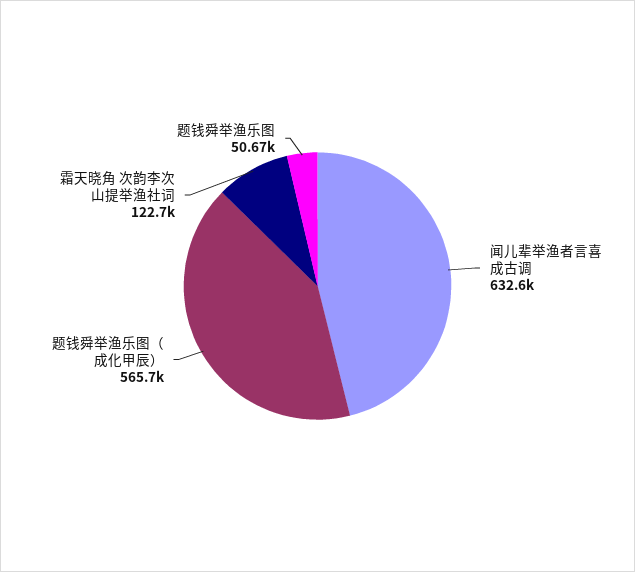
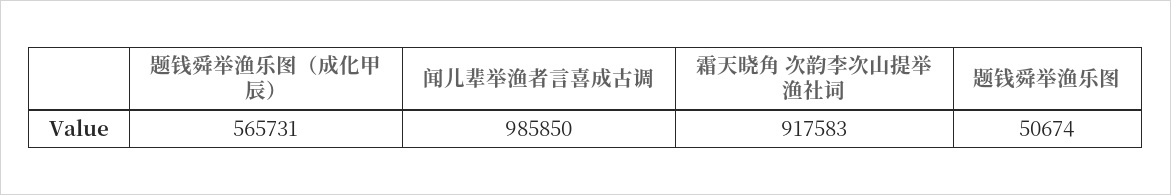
闻儿辈举渔者言喜成古调: 632600 -> 985850
霜天晓角 次韵李次山提举渔社词: 122700 -> 917583

